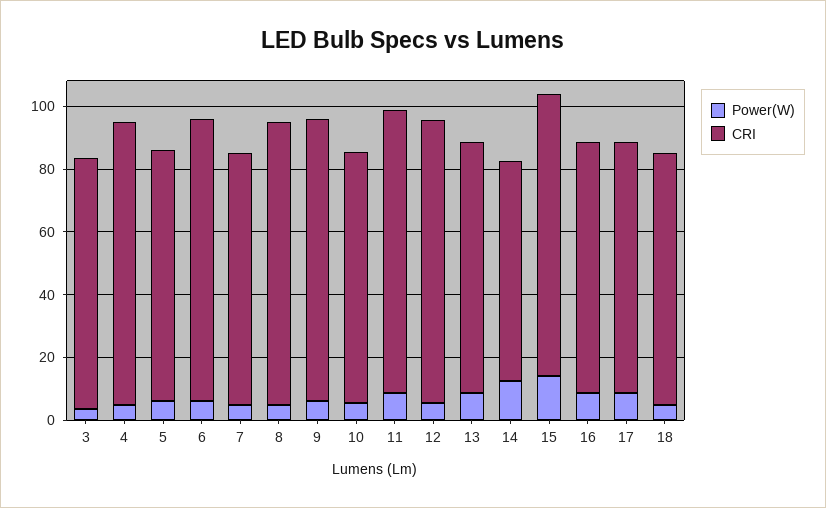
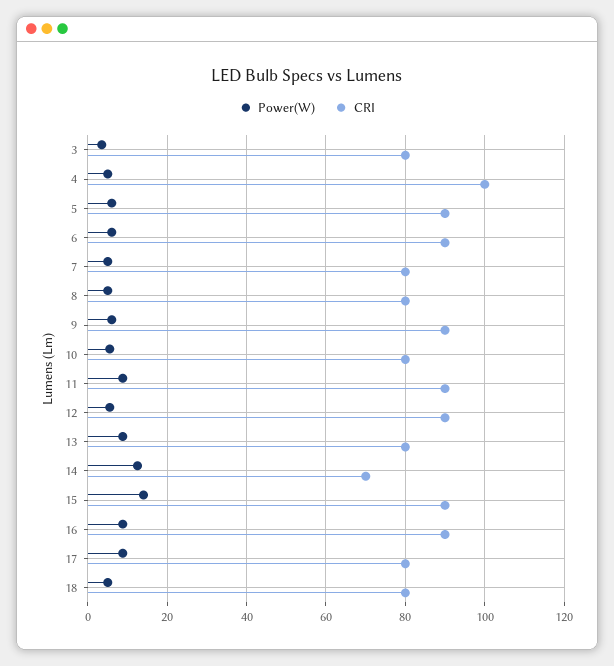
CRI, 4: 90 -> 100
CRI, 5: 80 -> 90
CRI, 8: 90 -> 80
CRI, 16: 80 -> 90

